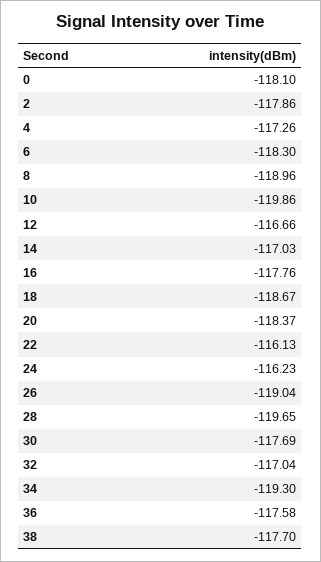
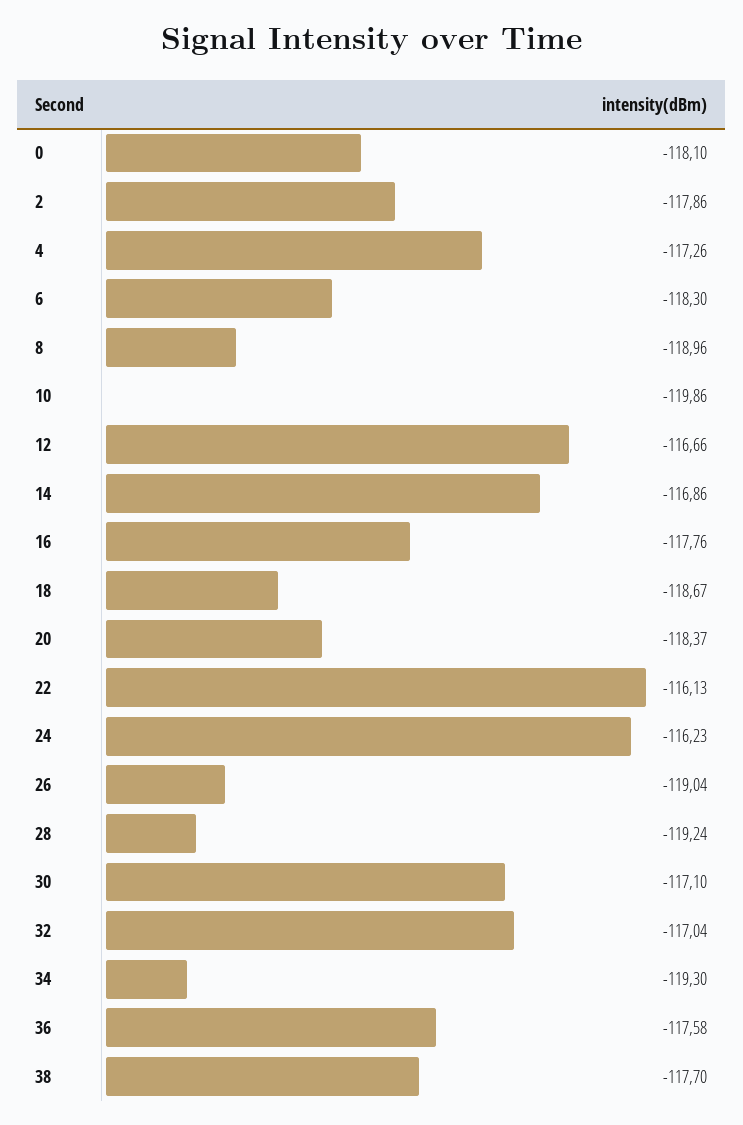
14: -117.03 -> -116.86
28: -119.65 -> -119.24
30: -117.69 -> -117.1

